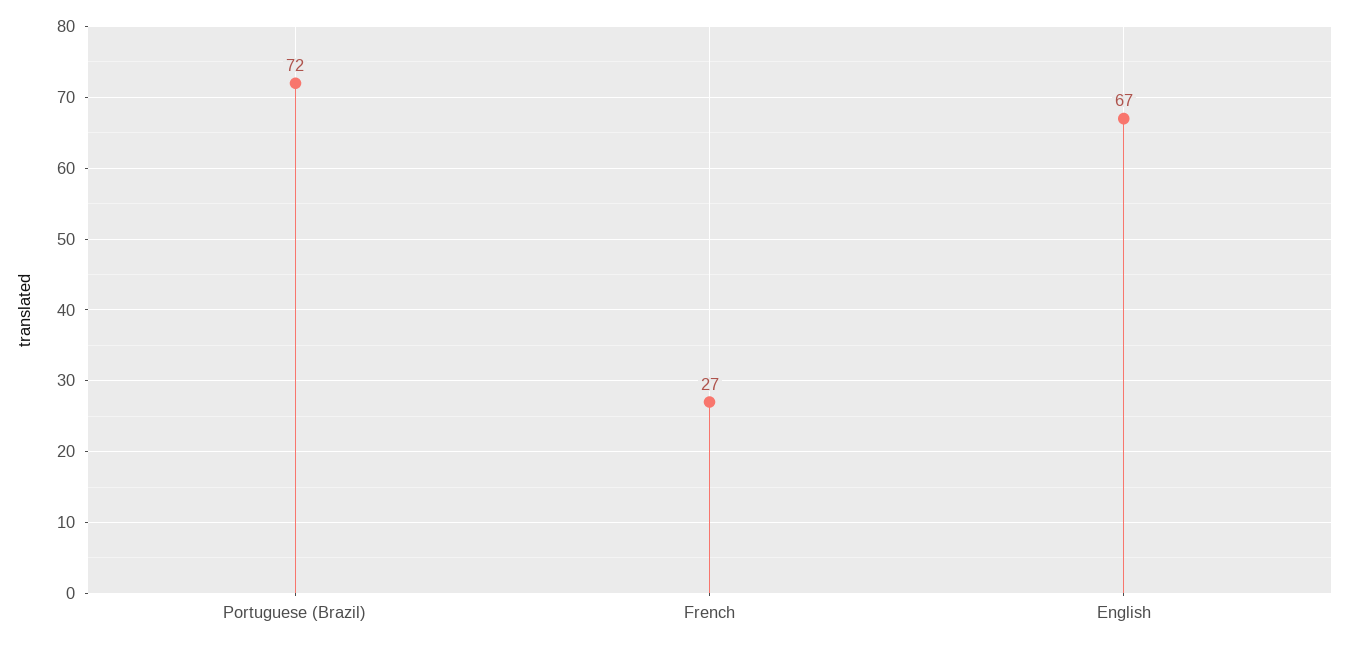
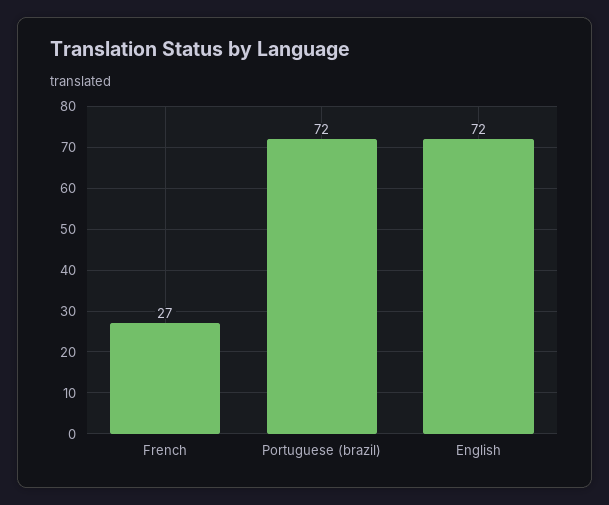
English: 67 -> 72

